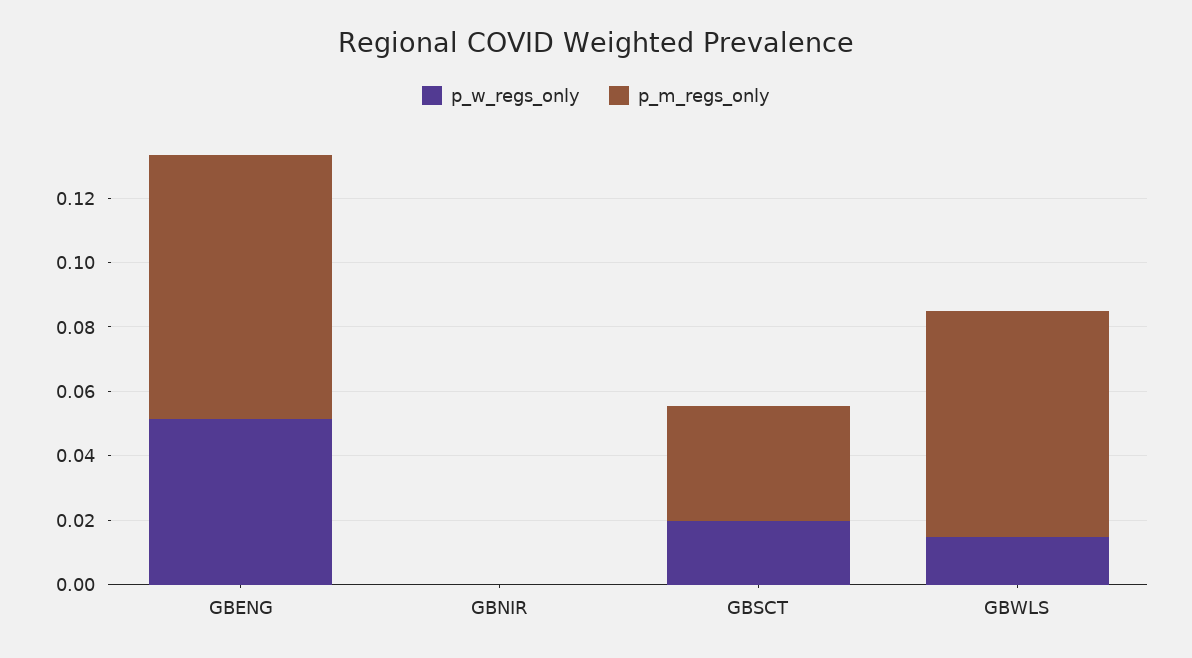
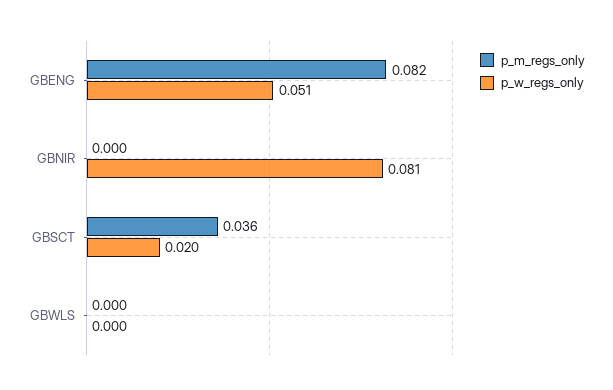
p_w_regs_only, GBNIR: 0 -> 0.081
p_w_regs_only, GBWLS: 0.015 -> 0
p_m_regs_only, GBWLS: 0.07 -> 0

